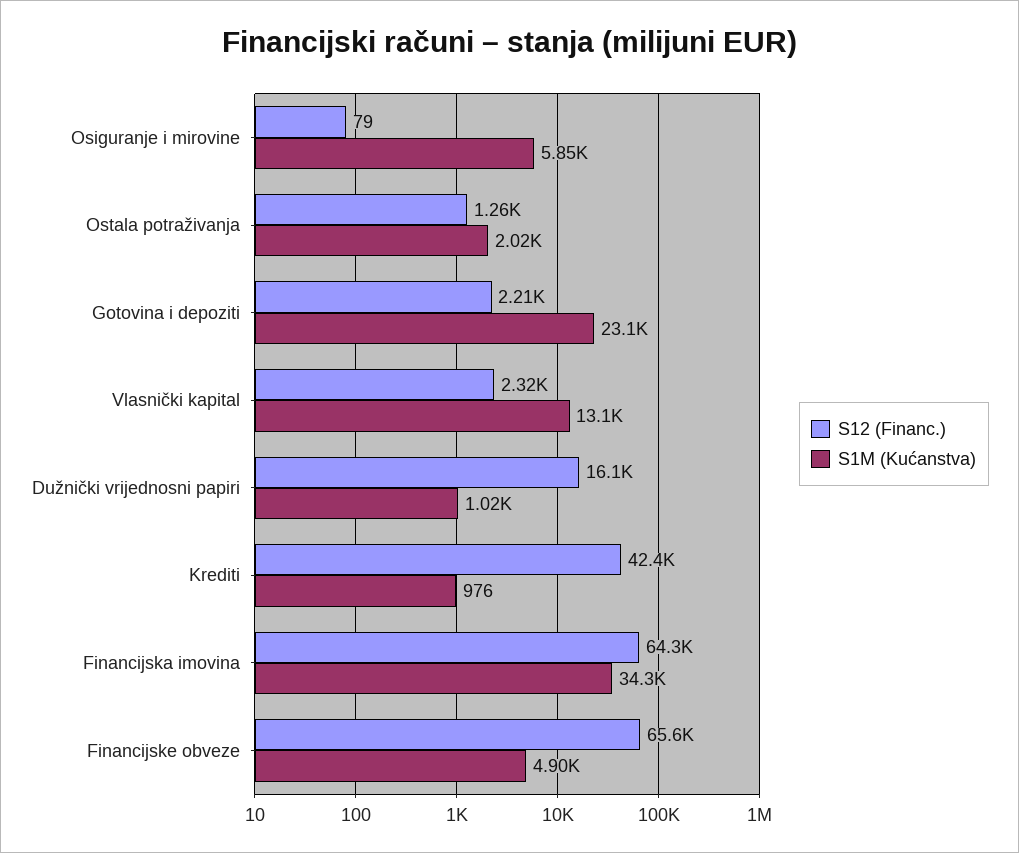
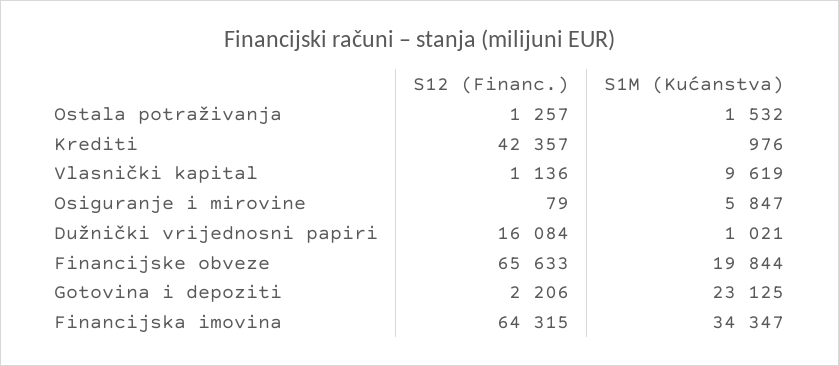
S1M (Kućanstva), Ostala potraživanja: 2020 -> 1532
S12 (Financ.), Vlasnički kapital: 2320 -> 1136
S1M (Kućanstva), Vlasnički kapital: 13100 -> 9619
S1M (Kućanstva), Financijske obveze: 4900 -> 19844

